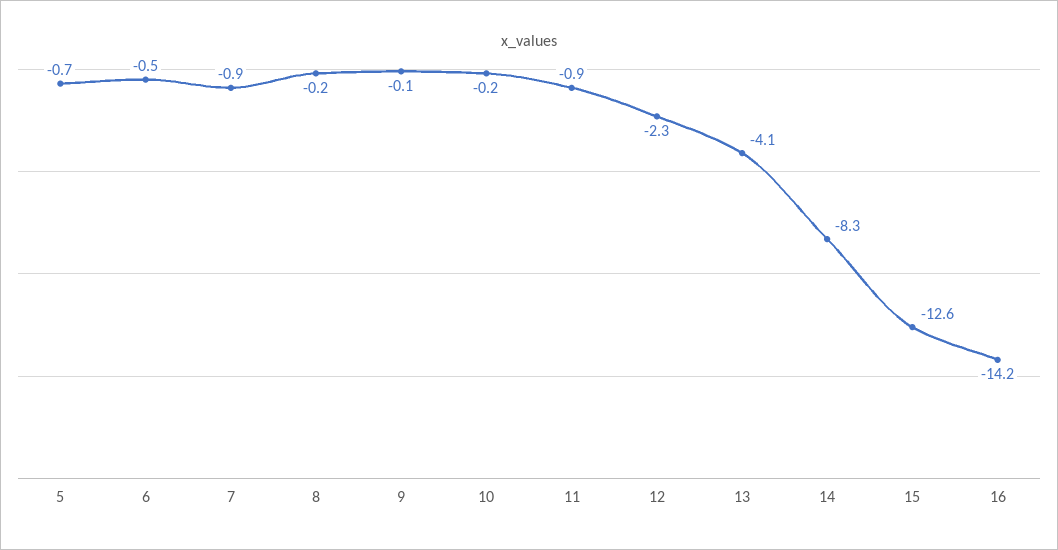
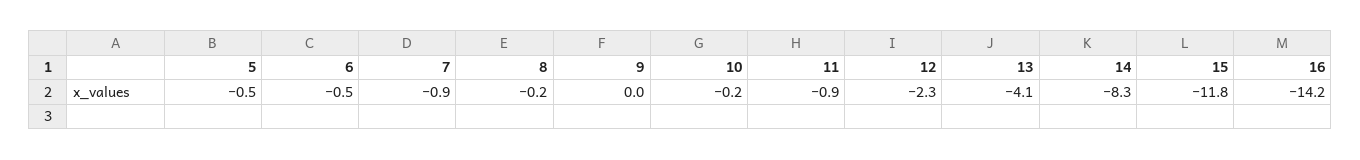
5: -0.7 -> -0.5
9: -0.1 -> 0
15: -12.6 -> -11.8

